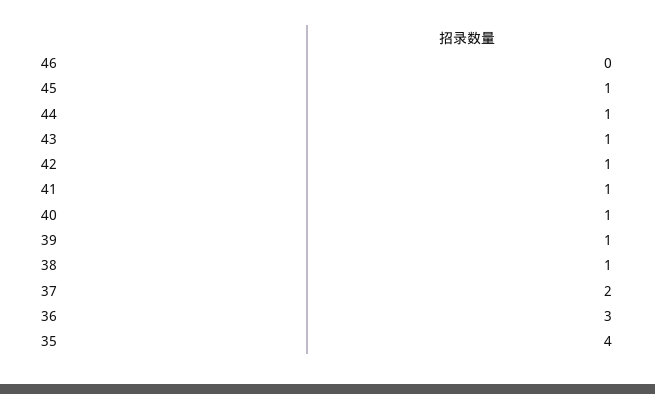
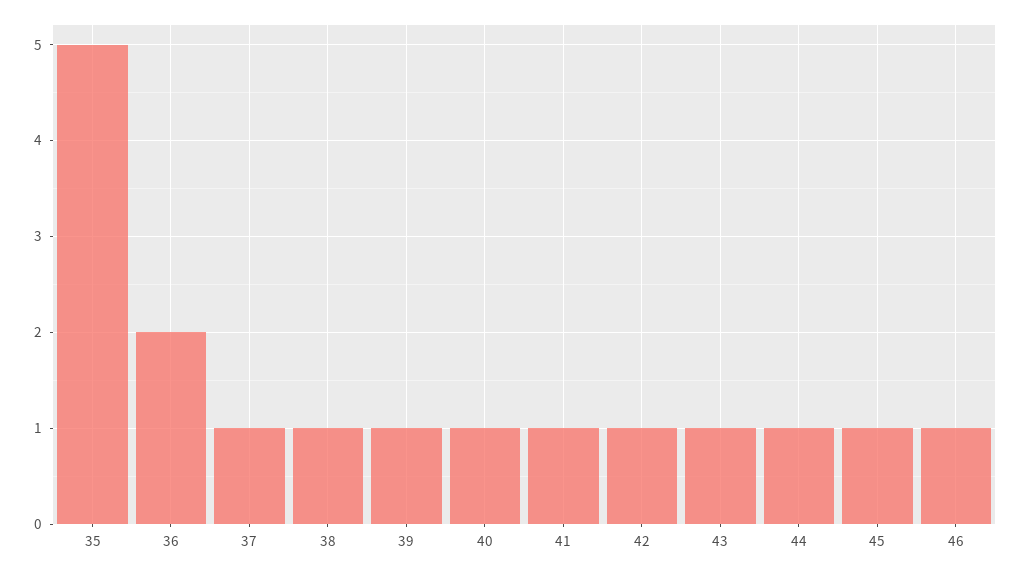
46: 0 -> 1
37: 2 -> 1
36: 3 -> 2
35: 4 -> 5

